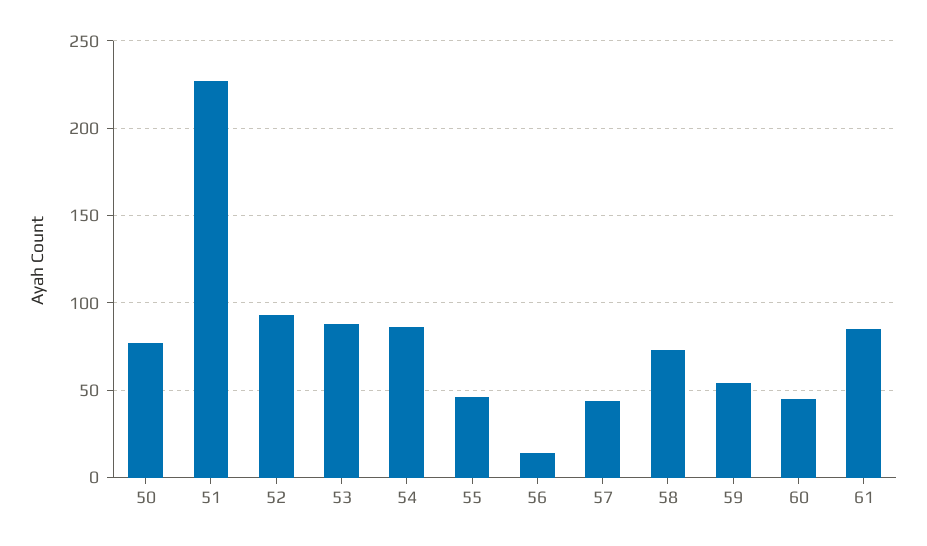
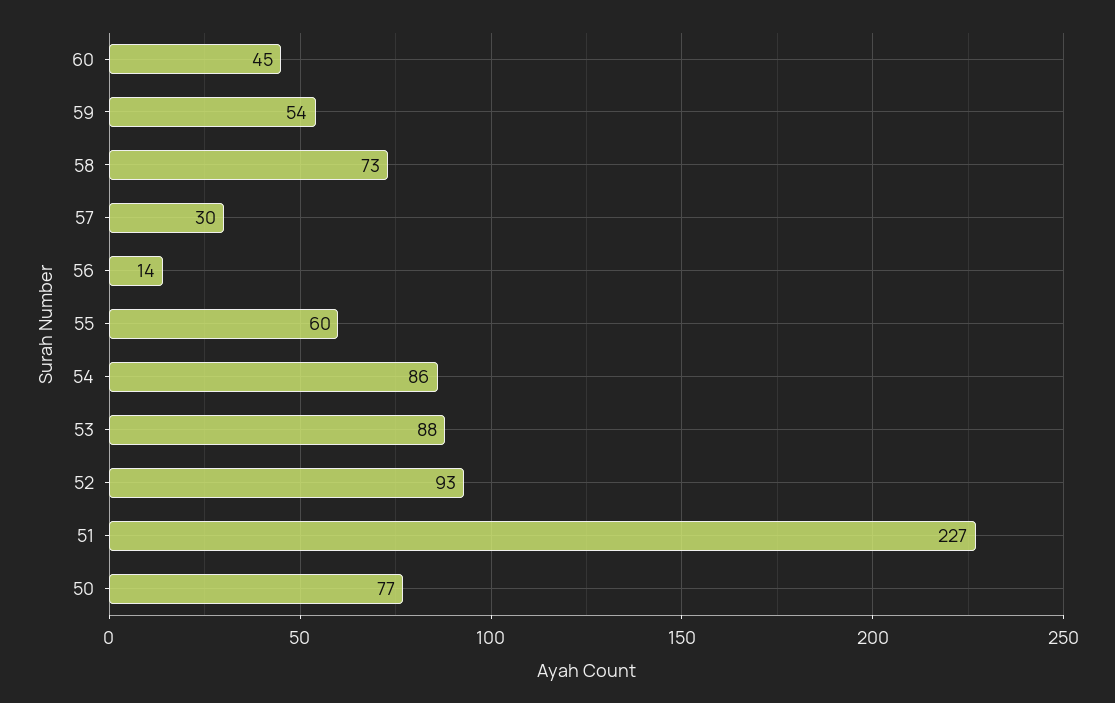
55: 45 -> 60
57: 45 -> 30
61: 85 -> none

